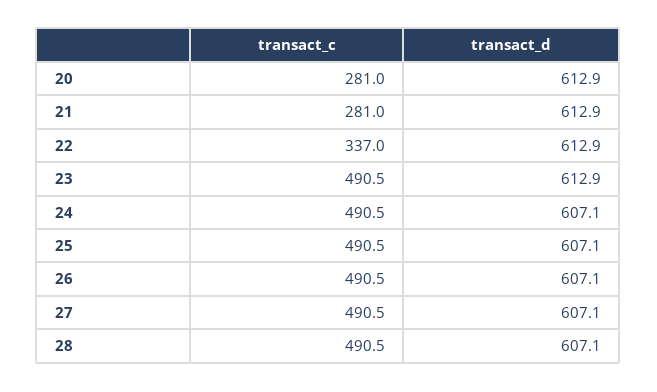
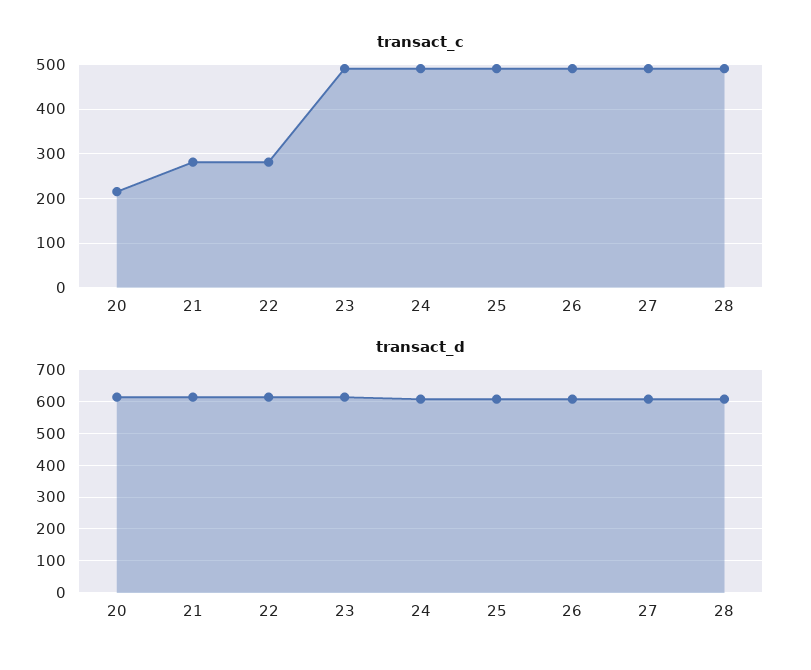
transact_c, 20: 281 -> 220
transact_c, 22: 337 -> 280

